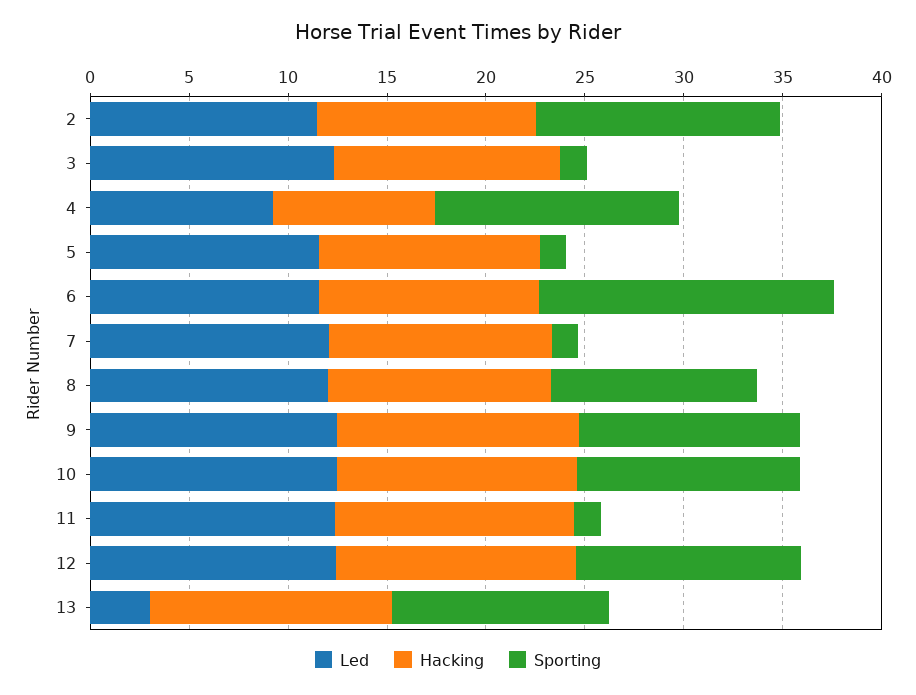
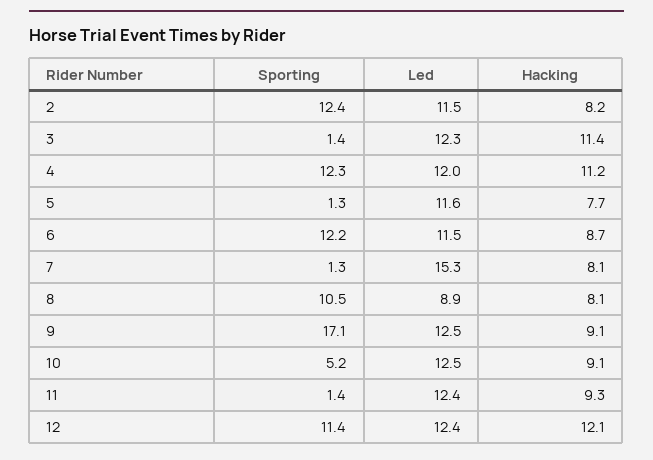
Hacking, 2: 11 -> 8.2
Led, 4: 9 -> 12
Hacking, 4: 8 -> 11.2
Hacking, 5: 11 -> 7.7
Hacking, 6: 11 -> 8.7
Sporting, 6: 15 -> 12.2
Led, 7: 12 -> 15.3
Hacking, 7: 11 -> 8.1
Led, 8: 12 -> 8.9
Hacking, 8: 11 -> 8.1
Hacking, 9: 12 -> 9.1
Sporting, 9: 11 -> 17.1
Hacking, 10: 12 -> 9.1
Sporting, 10: 11 -> 5.2
Hacking, 11: 12 -> 9.3
Led, 13: 3 -> none
Hacking, 13: 12 -> none
Sporting, 13: 11 -> none

